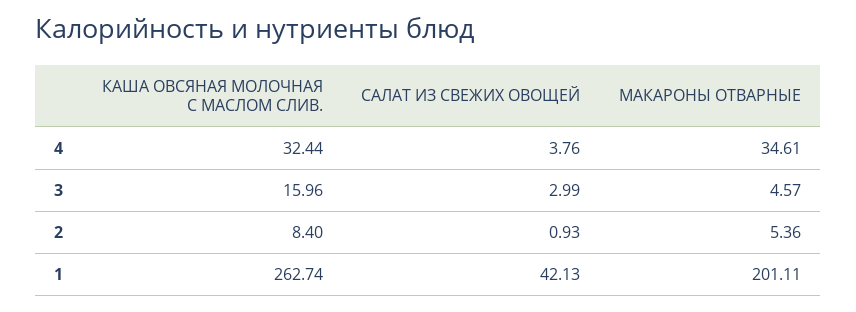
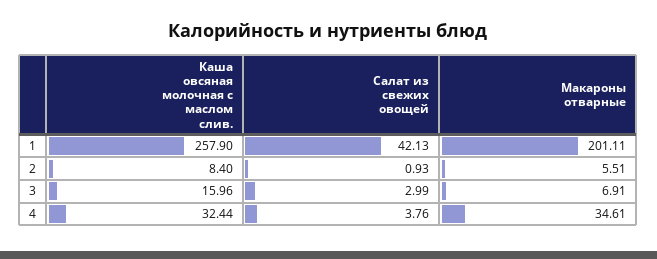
МАКАРОНЫ ОТВАРНЫЕ, 3: 4.57 -> 6.91
МАКАРОНЫ ОТВАРНЫЕ, 2: 5.36 -> 5.51
КАША ОВСЯНАЯ МОЛОЧНАЯ С МАСЛОМ СЛИВ., 1: 262.74 -> 257.9

